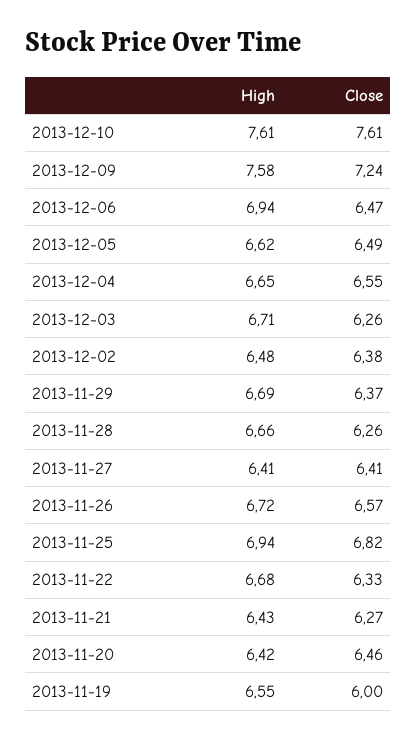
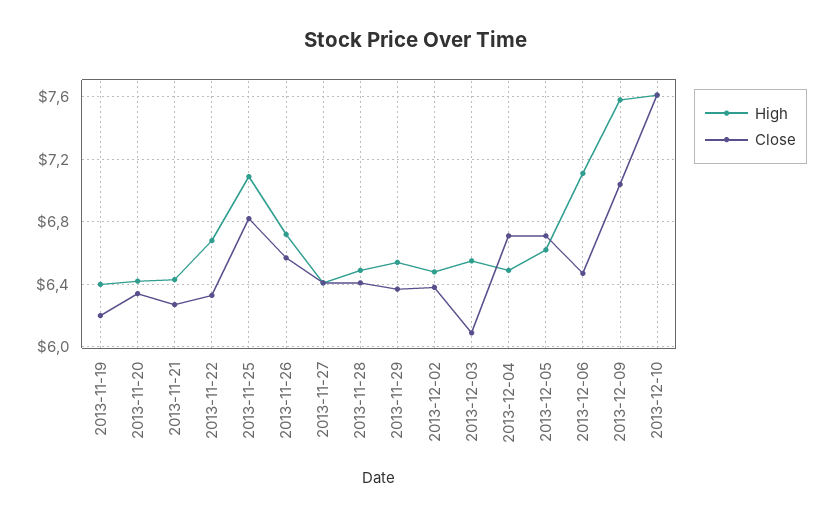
Close, 2013-12-09: 7.24 -> 7.05
High, 2013-12-06: 6.94 -> 7.1
Close, 2013-12-05: 6.49 -> 6.7
High, 2013-12-04: 6.65 -> 6.5
Close, 2013-12-04: 6.55 -> 6.7
High, 2013-12-03: 6.71 -> 6.55
Close, 2013-12-03: 6.26 -> 6.1
High, 2013-11-29: 6.69 -> 6.55
High, 2013-11-28: 6.66 -> 6.5
Close, 2013-11-28: 6.26 -> 6.4
High, 2013-11-25: 6.94 -> 7.1
Close, 2013-11-20: 6.46 -> 6.35
High, 2013-11-19: 6.55 -> 6.4
Close, 2013-11-19: 6 -> 6.2

